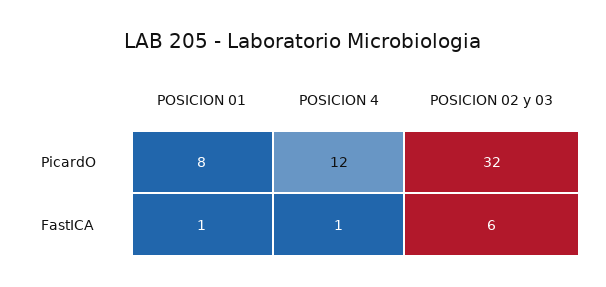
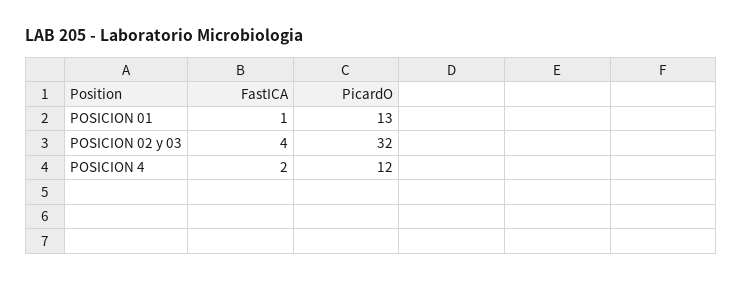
POSICION 01, PicardO: 8 -> 13
POSICION 4, FastICA: 1 -> 2
POSICION 02 y 03, FastICA: 6 -> 4

